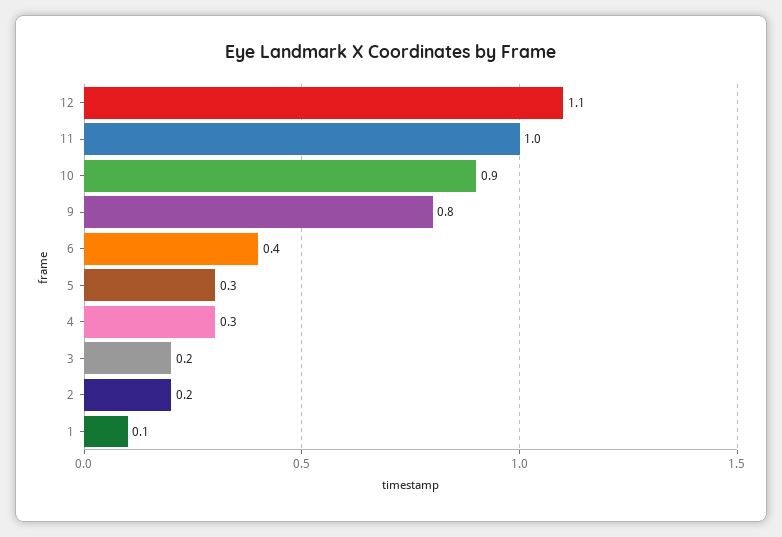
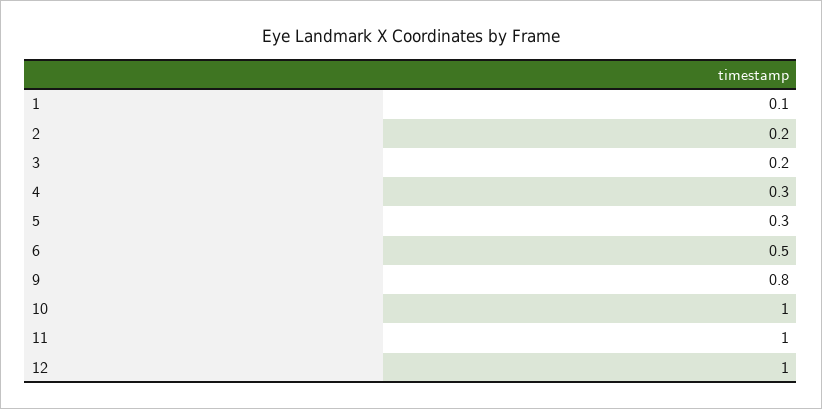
12: 1.1 -> 1
10: 0.9 -> 1
6: 0.4 -> 0.5

